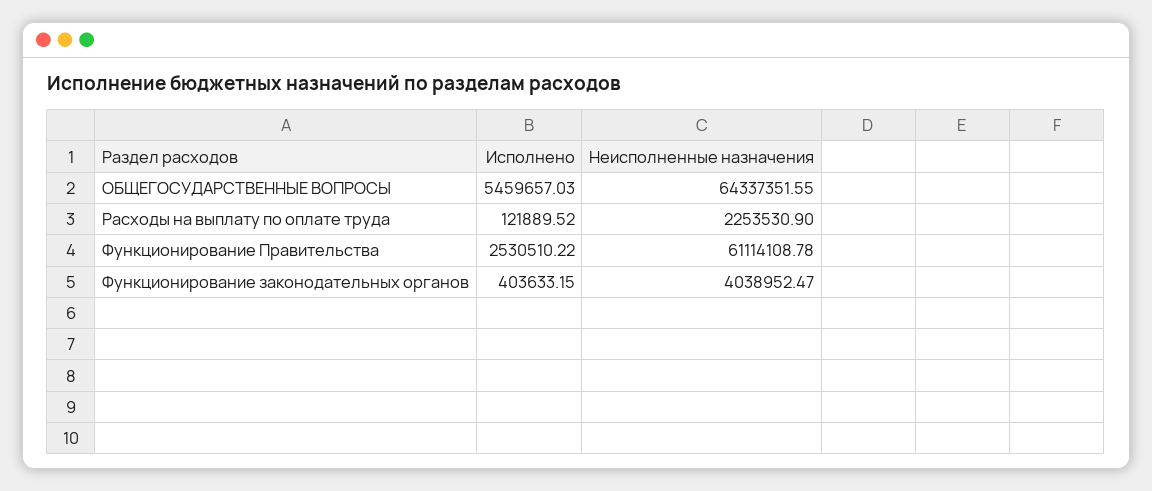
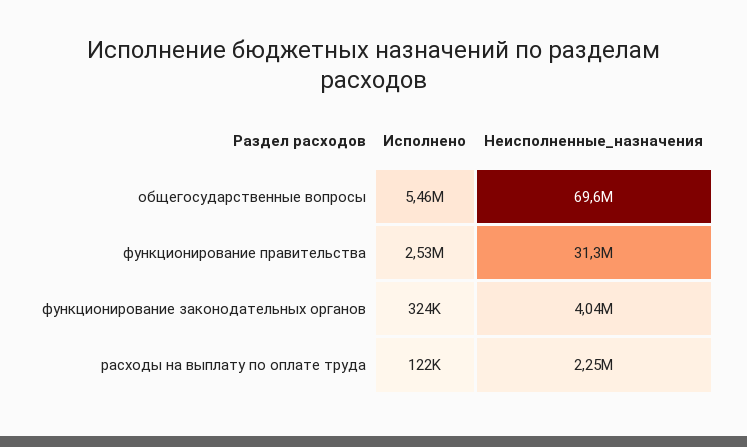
Неисполненные назначения, ОБЩЕГОСУДАРСТВЕННЫЕ ВОПРОСЫ: 64337351.55 -> 69600000
Неисполненные назначения, Функционирование Правительства: 61114108.78 -> 31300000
Исполнено, Функционирование законодательных органов: 403633.15 -> 324000

